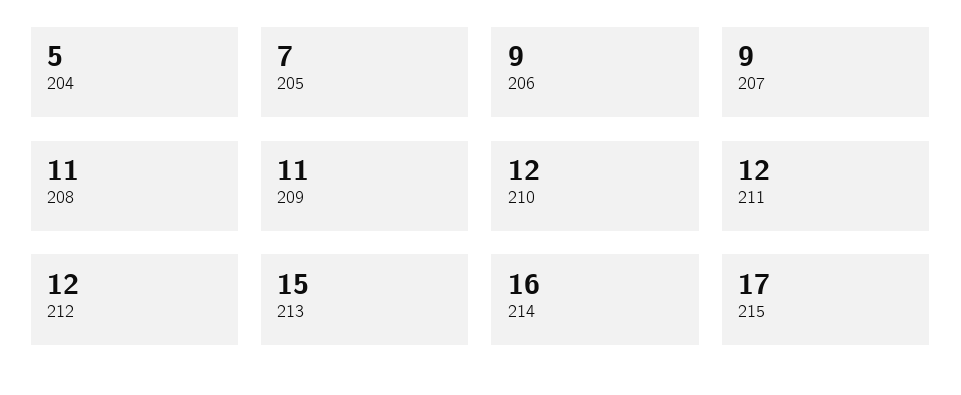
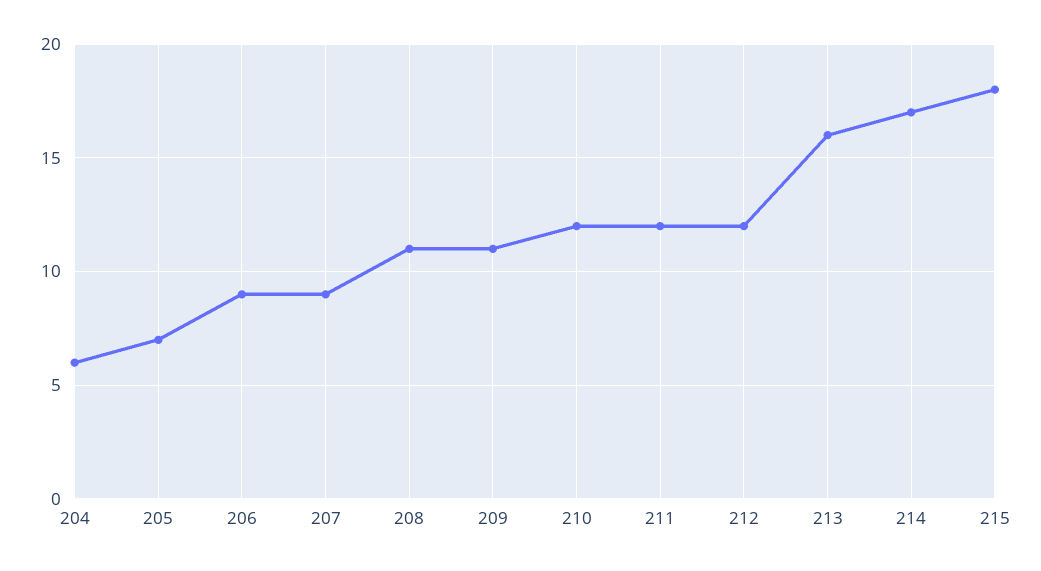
204: 5 -> 6
213: 15 -> 16
214: 16 -> 17
215: 17 -> 18

